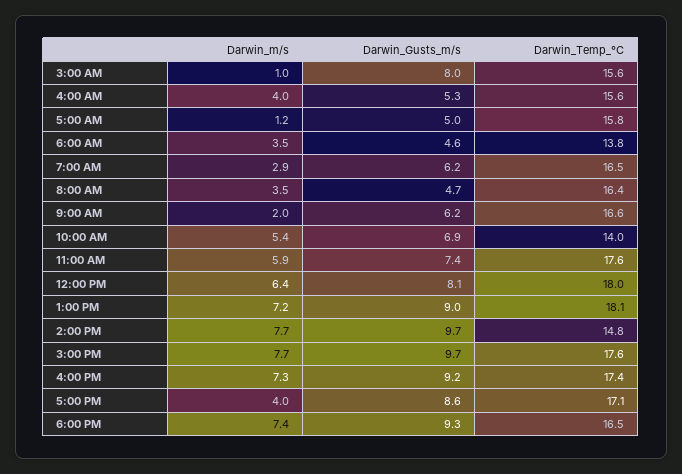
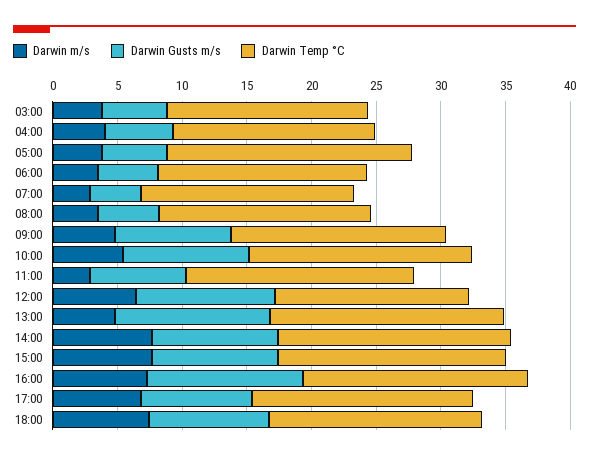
Darwin_m/s, 3:00 AM: 1 -> 4
Darwin_Gusts_m/s, 3:00 AM: 8 -> 5
Darwin_m/s, 5:00 AM: 1.2 -> 4
Darwin_Temp_°C, 5:00 AM: 15.8 -> 19
Darwin_Temp_°C, 6:00 AM: 13.8 -> 16
Darwin_Gusts_m/s, 7:00 AM: 6.2 -> 4
Darwin_m/s, 9:00 AM: 2 -> 5
Darwin_Gusts_m/s, 9:00 AM: 6.2 -> 9
Darwin_Gusts_m/s, 10:00 AM: 6.9 -> 10
Darwin_Temp_°C, 10:00 AM: 14 -> 17
Darwin_m/s, 11:00 AM: 5.9 -> 3
Darwin_Gusts_m/s, 12:00 PM: 8.1 -> 11
Darwin_Temp_°C, 12:00 PM: 18 -> 15
Darwin_m/s, 1:00 PM: 7.2 -> 5
Darwin_Gusts_m/s, 1:00 PM: 9 -> 12
Darwin_Temp_°C, 2:00 PM: 14.8 -> 18
Darwin_Gusts_m/s, 4:00 PM: 9.2 -> 12
Darwin_m/s, 5:00 PM: 4 -> 7

